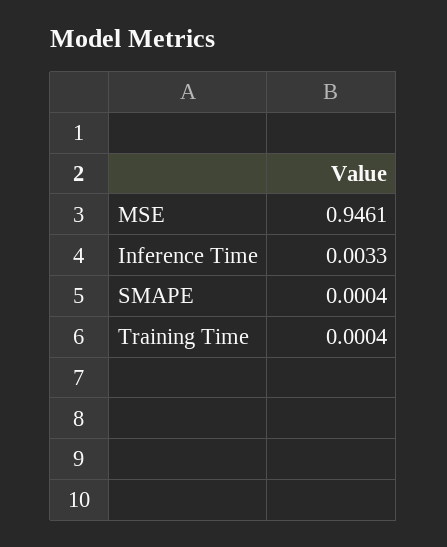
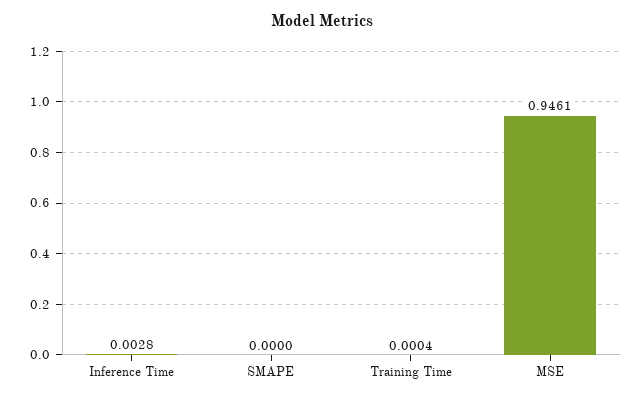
Inference Time: 0.0033 -> 0.0028
SMAPE: 0.0004 -> 0

